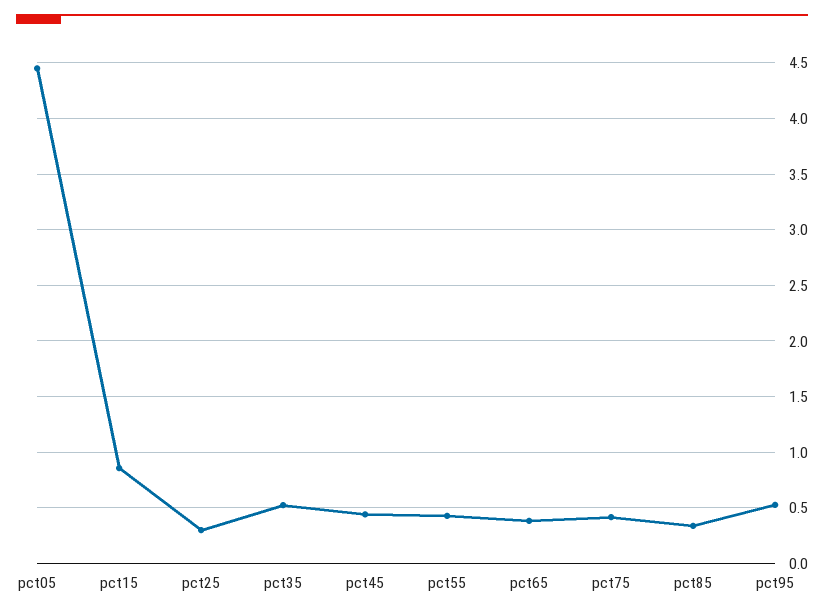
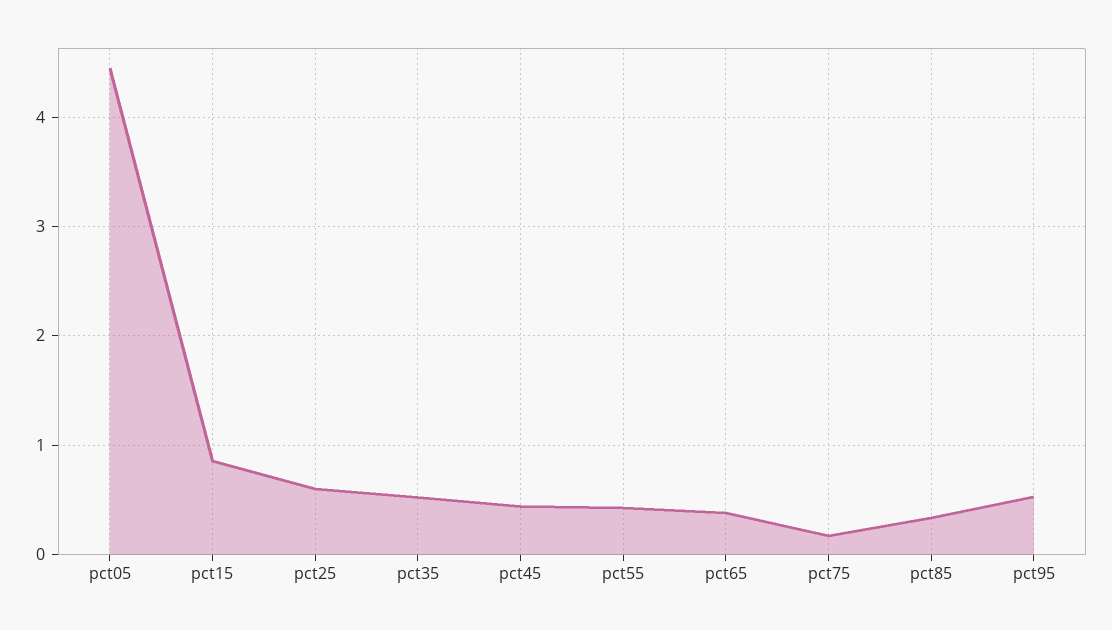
pct25: 0.3 -> 0.6
pct75: 0.4 -> 0.2

